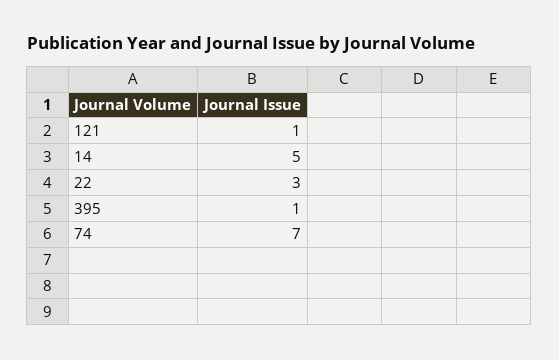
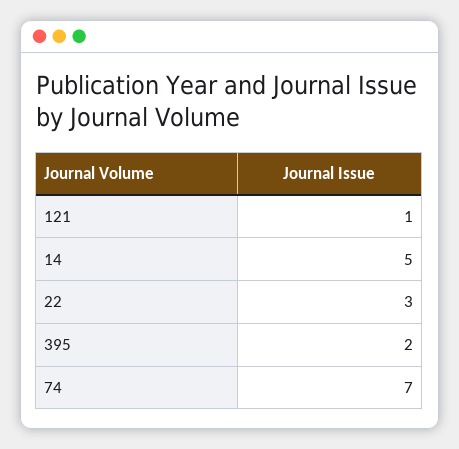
395: 1 -> 2

